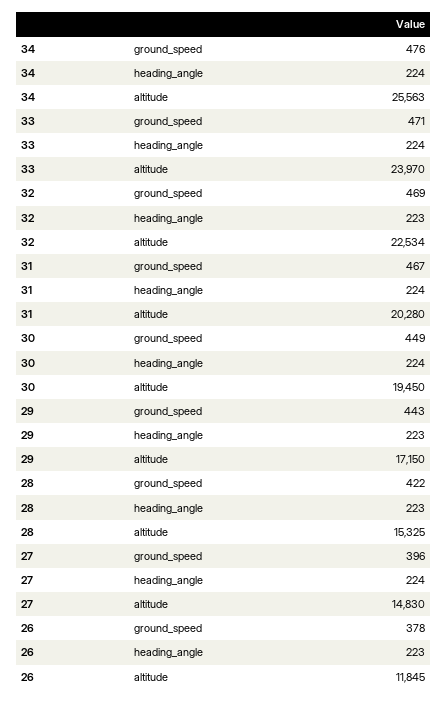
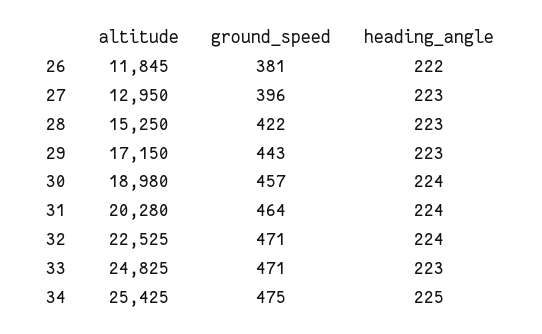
34, ground_speed: 476 -> 475
34, heading_angle: 224 -> 225
34, altitude: 25563 -> 25425
33, heading_angle: 224 -> 223
33, altitude: 23970 -> 24825
32, ground_speed: 469 -> 471
32, heading_angle: 223 -> 224
32, altitude: 22534 -> 22525
31, ground_speed: 467 -> 464
30, ground_speed: 449 -> 457
30, altitude: 19450 -> 18980
28, altitude: 15325 -> 15250
27, heading_angle: 224 -> 223
27, altitude: 14830 -> 12950
26, ground_speed: 378 -> 381
26, heading_angle: 223 -> 222

